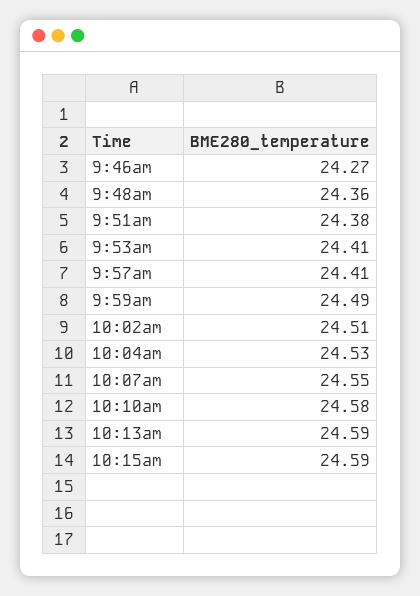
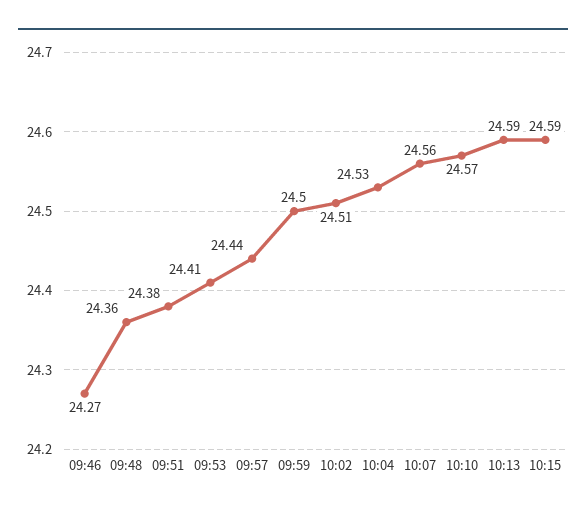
9:57am: 24.41 -> 24.44
9:59am: 24.49 -> 24.5
10:07am: 24.55 -> 24.56
10:10am: 24.58 -> 24.57

